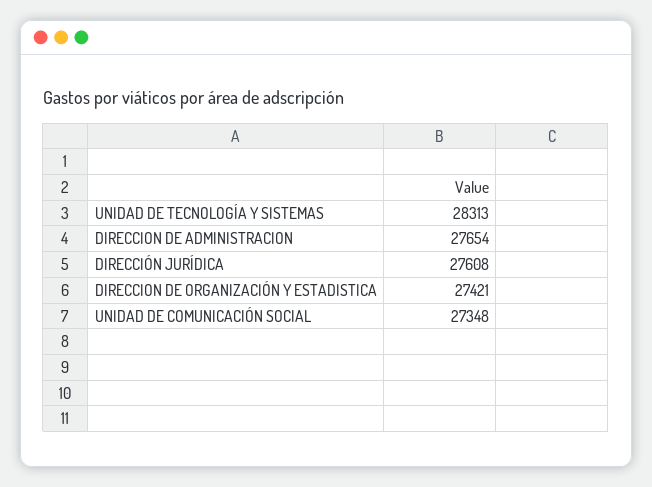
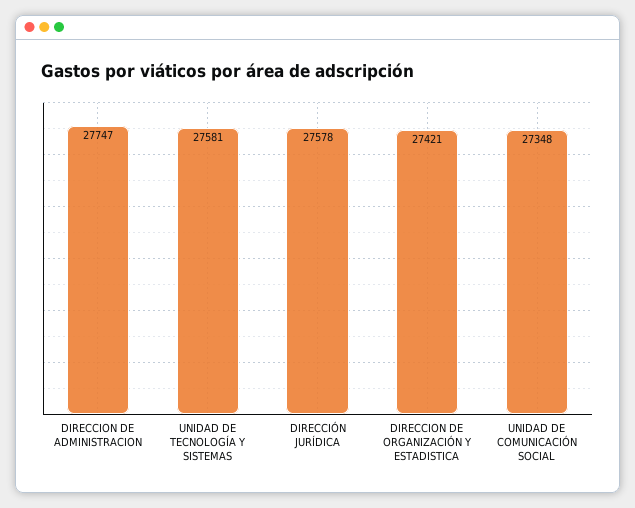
UNIDAD DE TECNOLOGÍA Y SISTEMAS: 28313 -> 27581
DIRECCION DE ADMINISTRACION: 27654 -> 27747
DIRECCIÓN JURÍDICA: 27608 -> 27578

